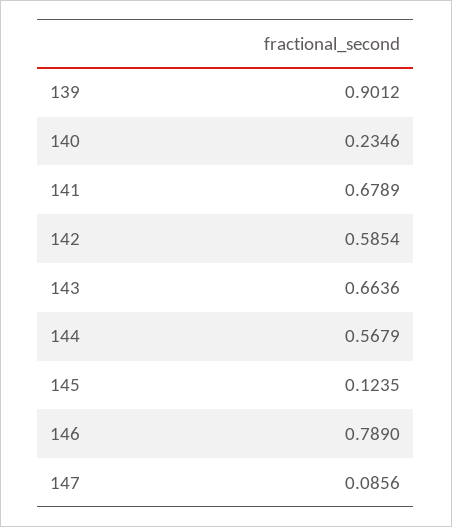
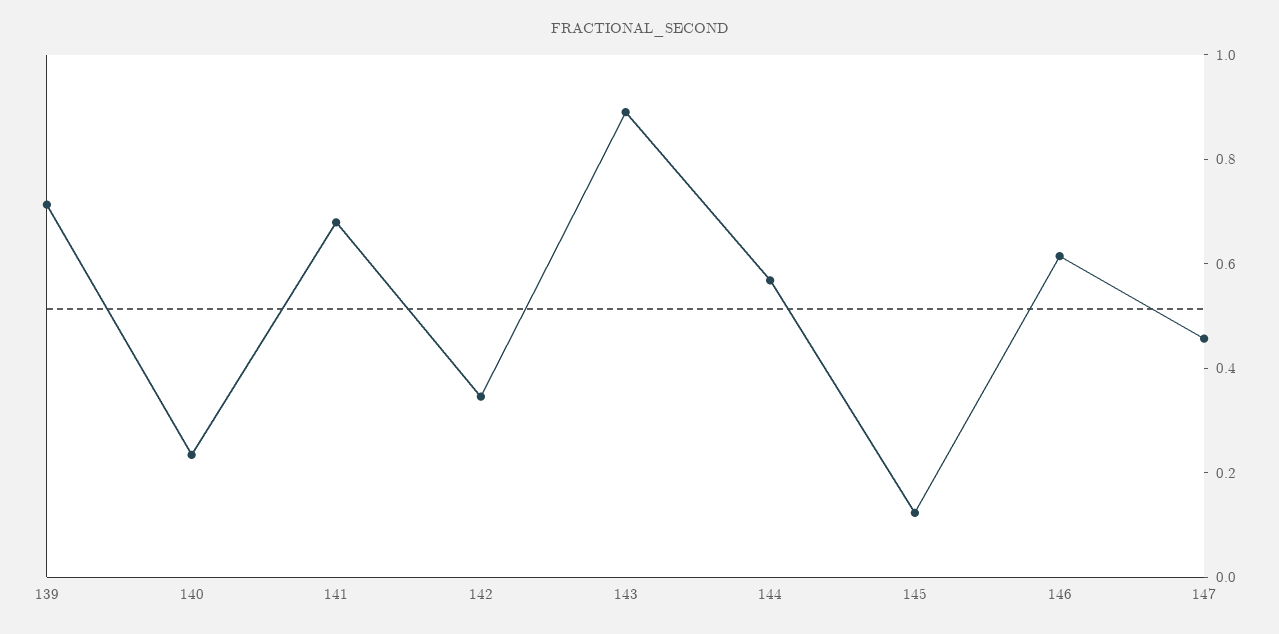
139: 0.9012 -> 0.7
142: 0.5854 -> 0.35
143: 0.6636 -> 0.9
146: 0.789 -> 0.6
147: 0.0856 -> 0.45

